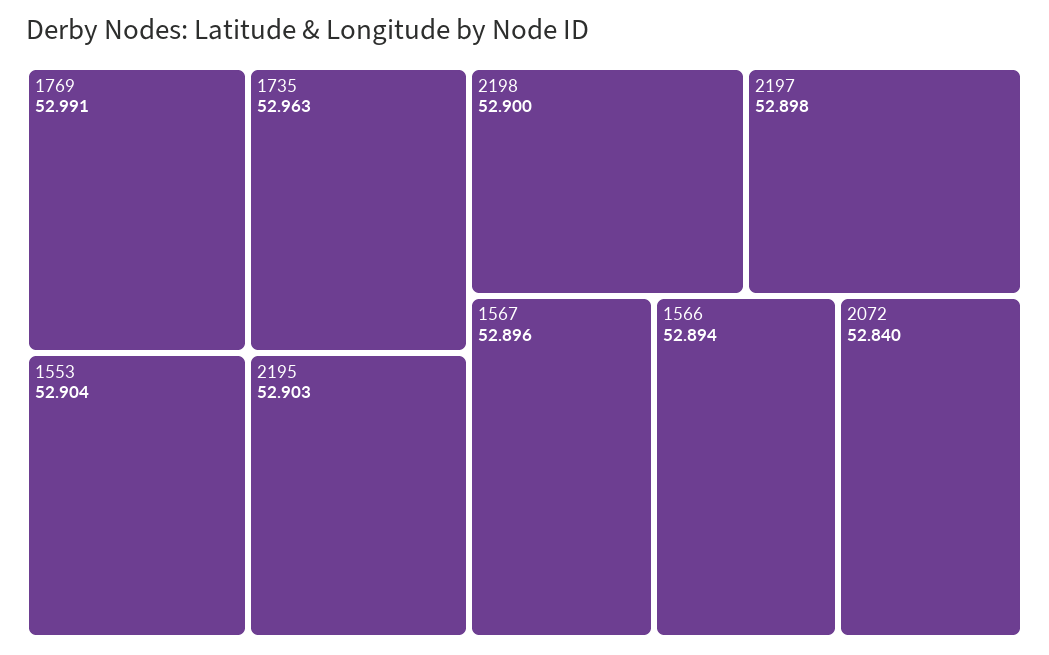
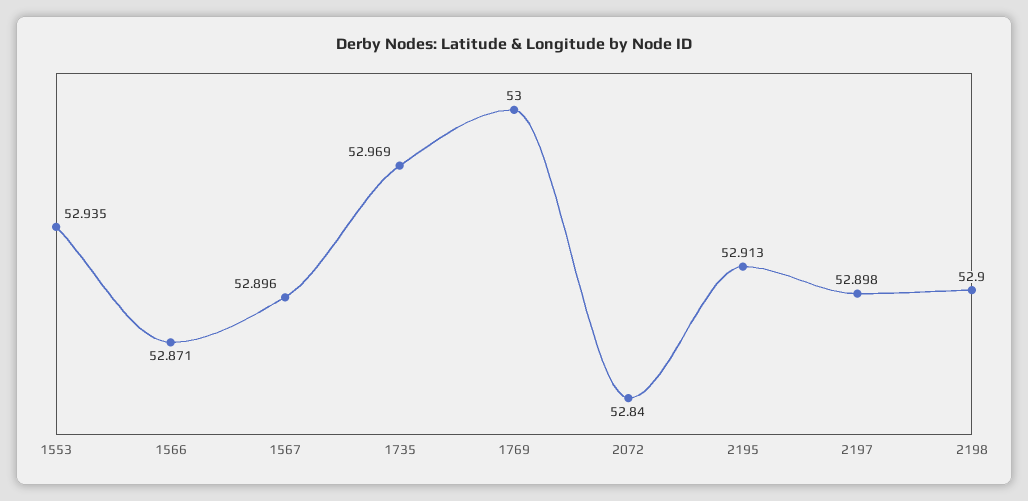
1769: 52.991 -> 53
1735: 52.963 -> 52.969
1553: 52.904 -> 52.935
2195: 52.903 -> 52.913
1566: 52.894 -> 52.871

